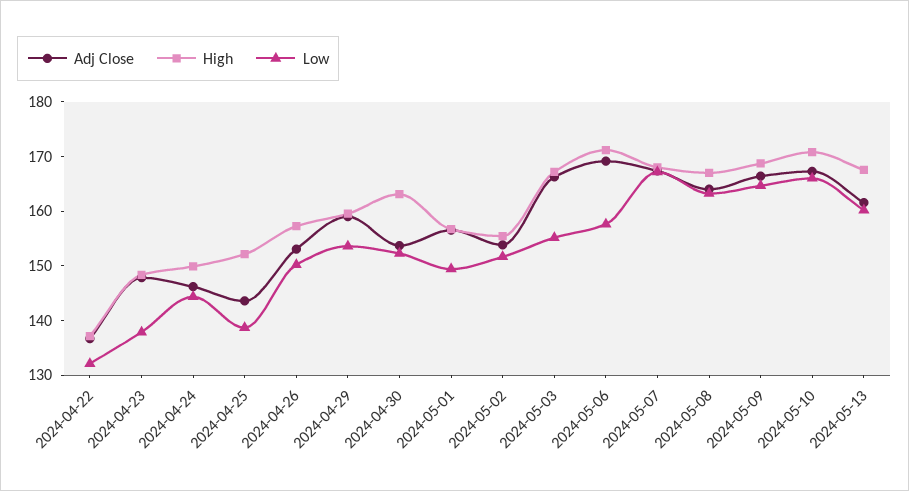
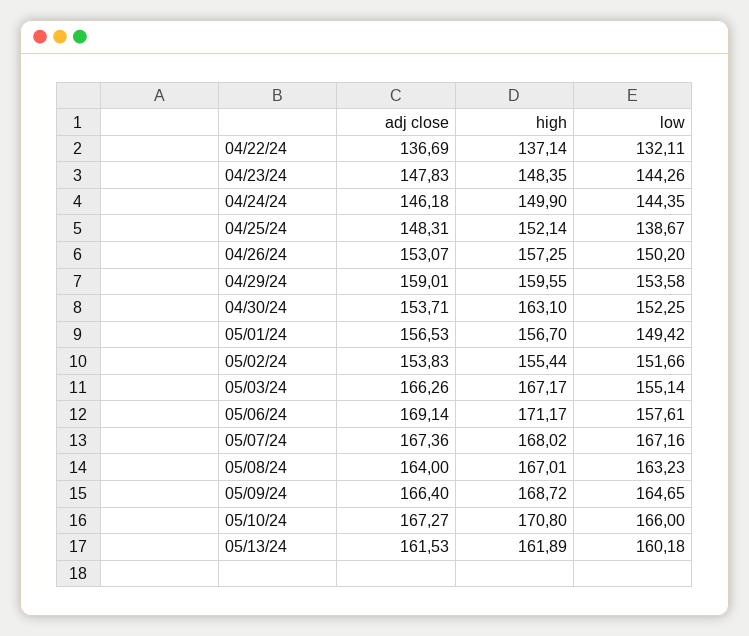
Low, 2024-04-23: 138 -> 144.26
Adj Close, 2024-04-25: 144 -> 148.31
High, 2024-05-13: 168 -> 161.89

